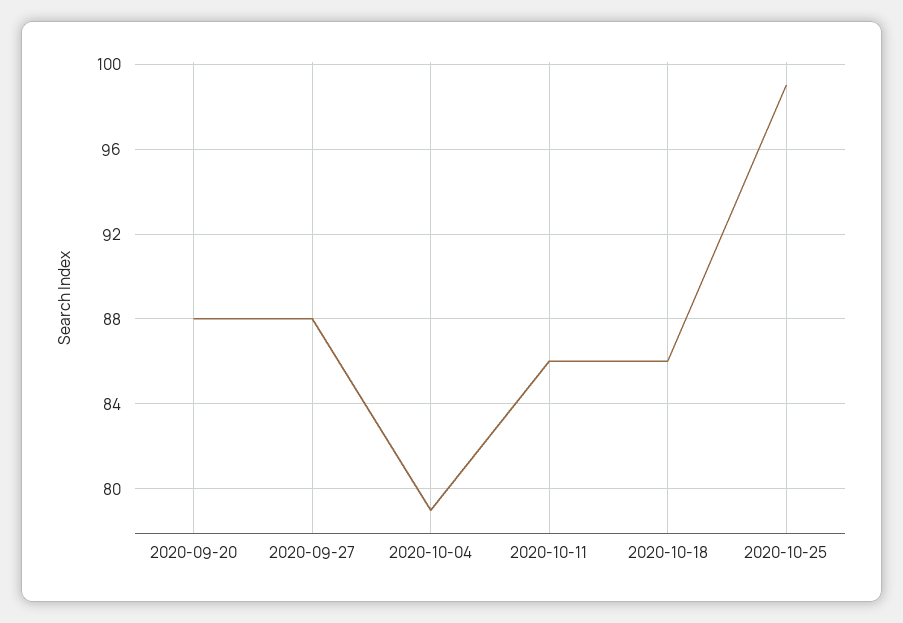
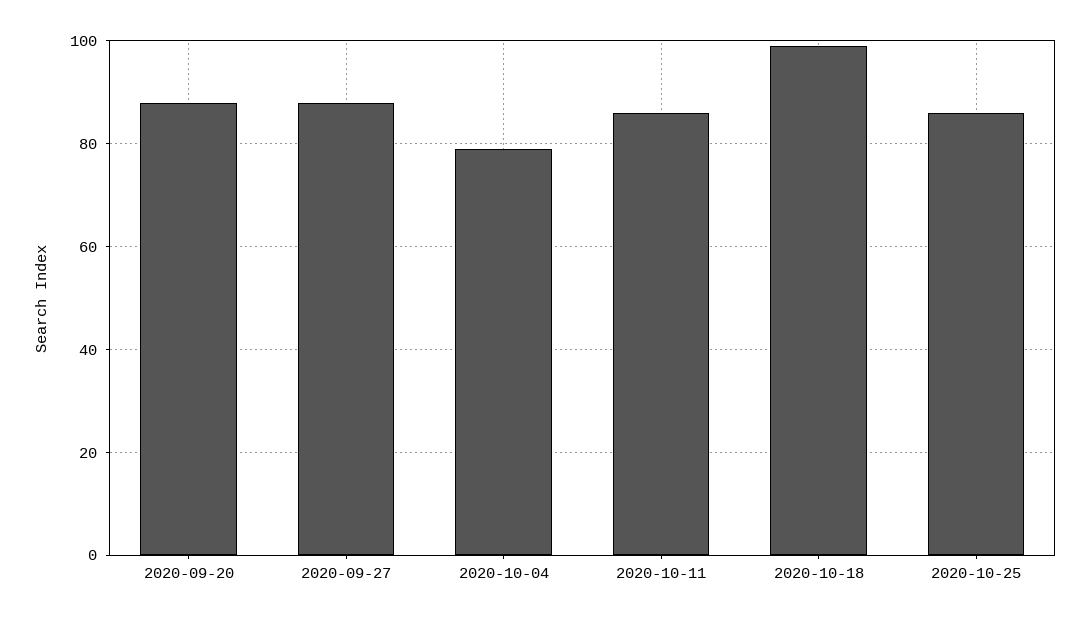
2020-10-18: 86 -> 100
2020-10-25: 99 -> 85

